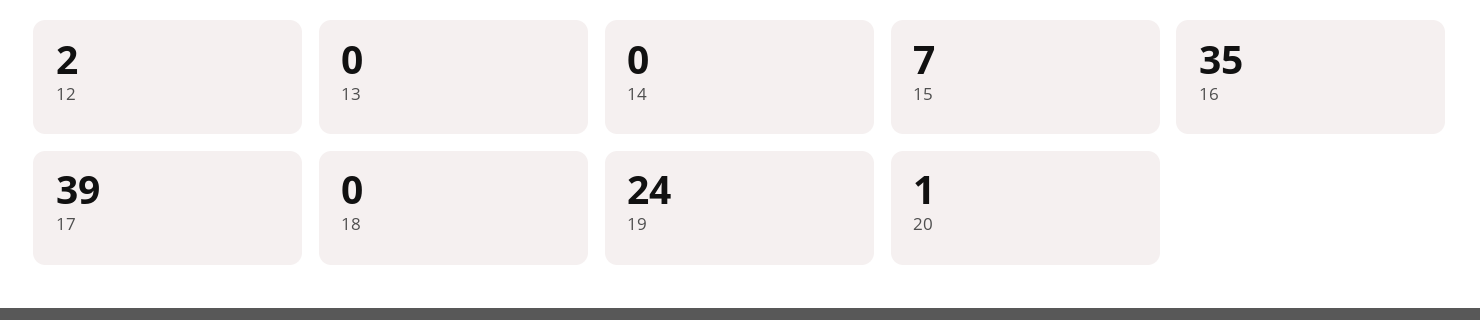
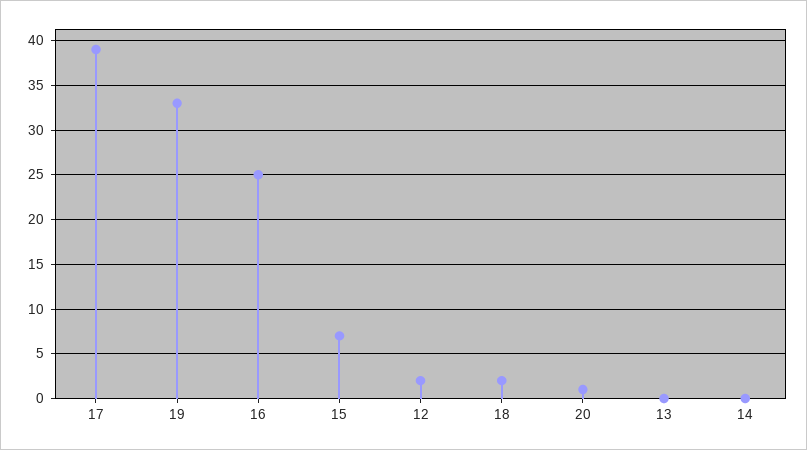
16: 35 -> 25
18: 0 -> 2
19: 24 -> 33

